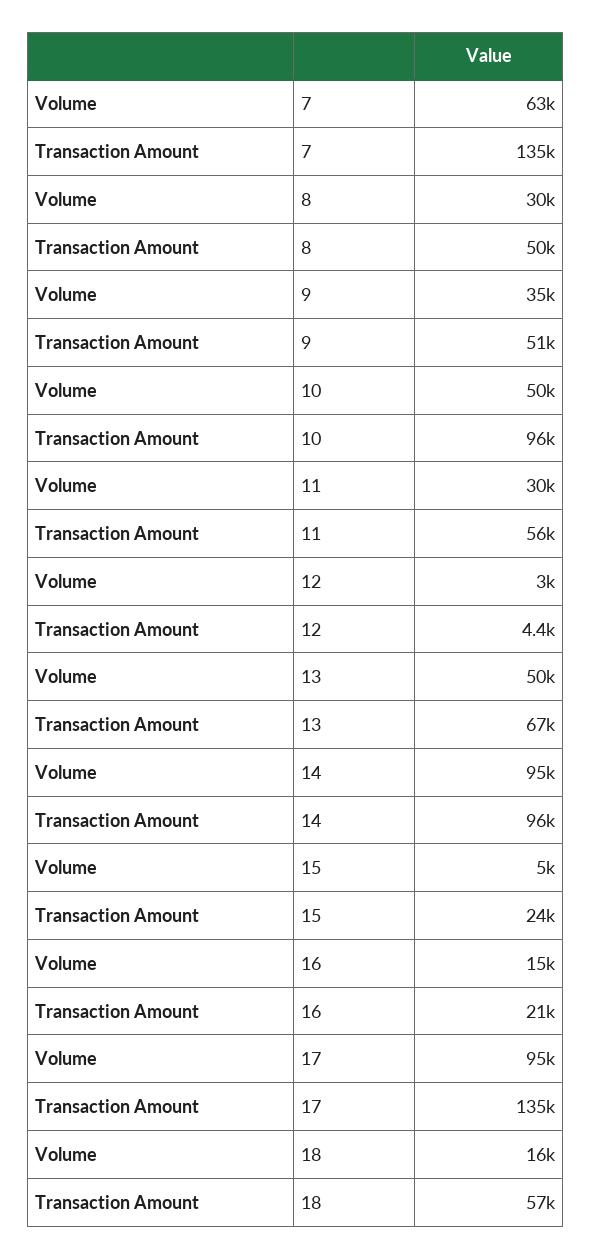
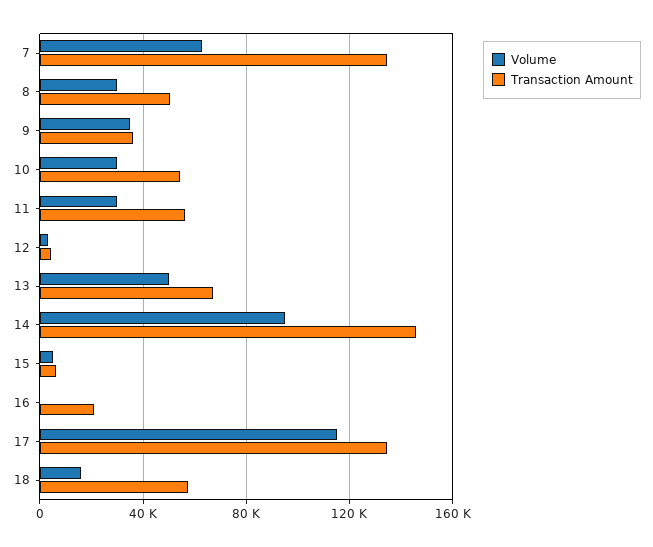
Transaction Amount, 9: 51000 -> 35000
Volume, 10: 50000 -> 30000
Transaction Amount, 10: 96000 -> 55000
Transaction Amount, 14: 96000 -> 145000
Transaction Amount, 15: 24000 -> 5000
Volume, 16: 15000 -> 0
Volume, 17: 95000 -> 115000

